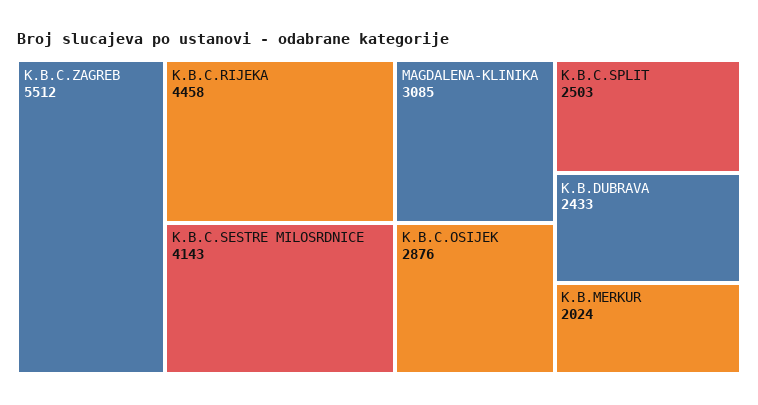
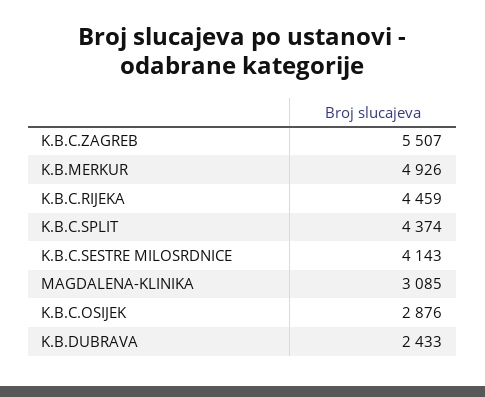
K.B.C.ZAGREB: 5512 -> 5507
K.B.C.RIJEKA: 4458 -> 4459
K.B.C.SPLIT: 2503 -> 4374
K.B.MERKUR: 2024 -> 4926

